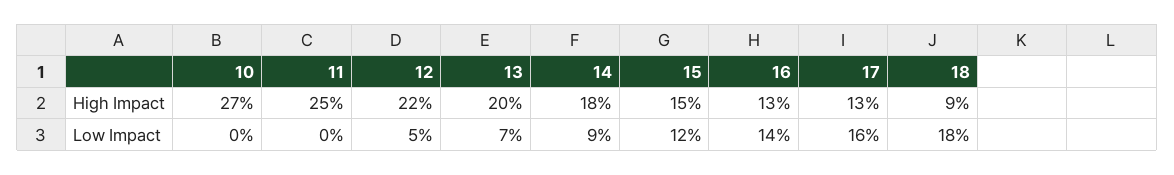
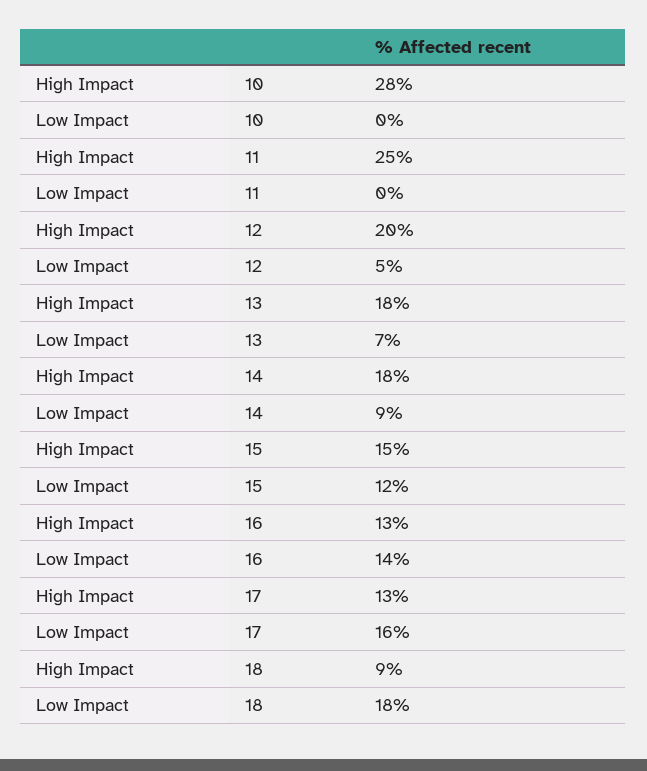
10, High Impact: 27 -> 28
12, High Impact: 22 -> 20
13, High Impact: 20 -> 18

